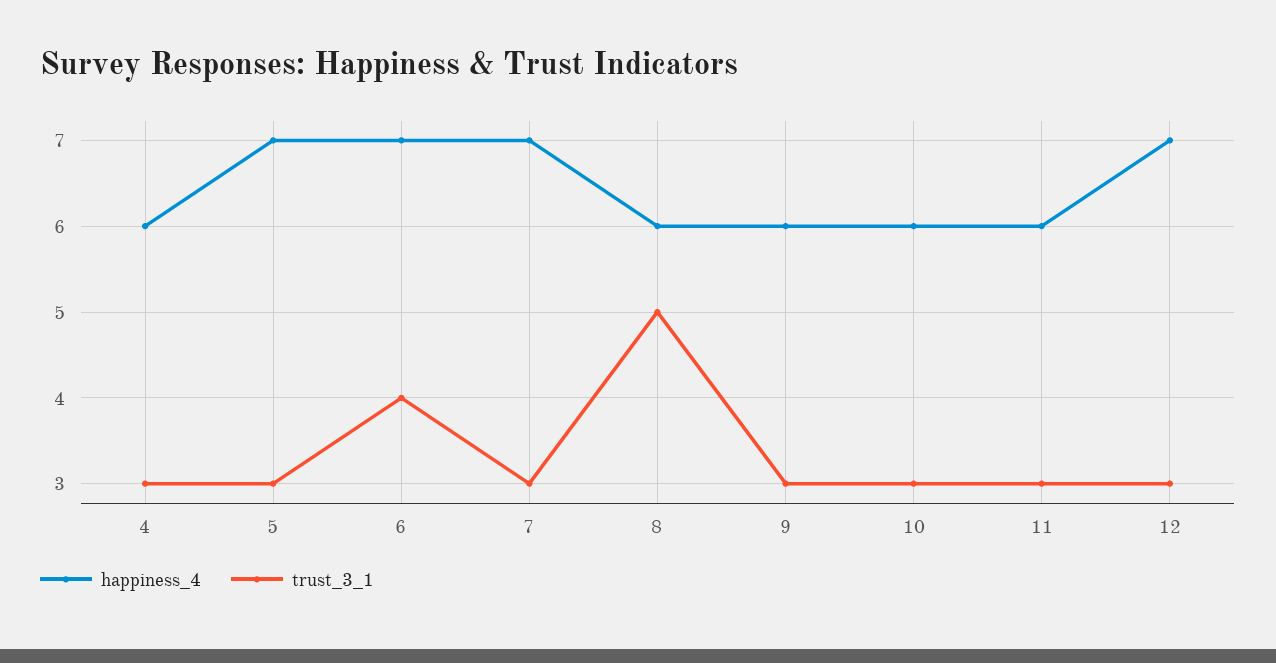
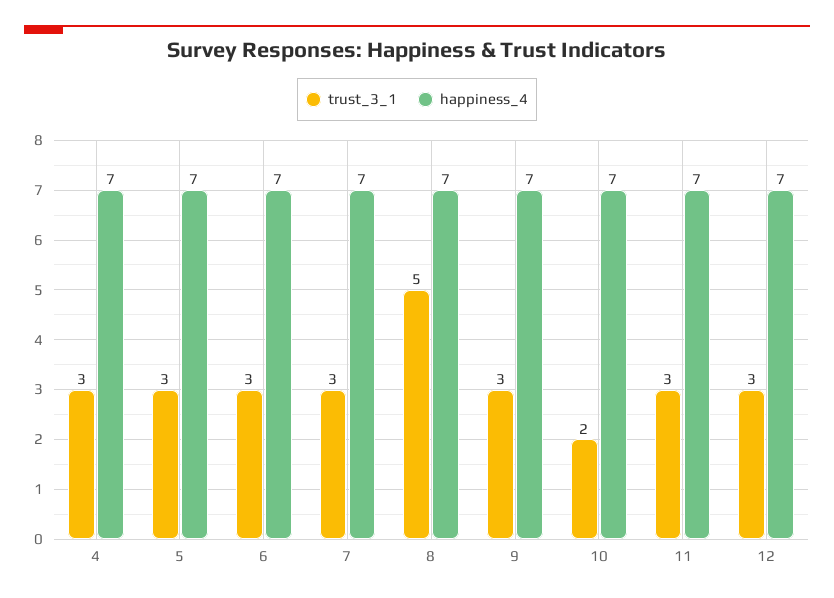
happiness_4, 4: 6 -> 7
trust_3_1, 6: 4 -> 3
happiness_4, 8: 6 -> 7
happiness_4, 9: 6 -> 7
happiness_4, 10: 6 -> 7
trust_3_1, 10: 3 -> 2
happiness_4, 11: 6 -> 7

